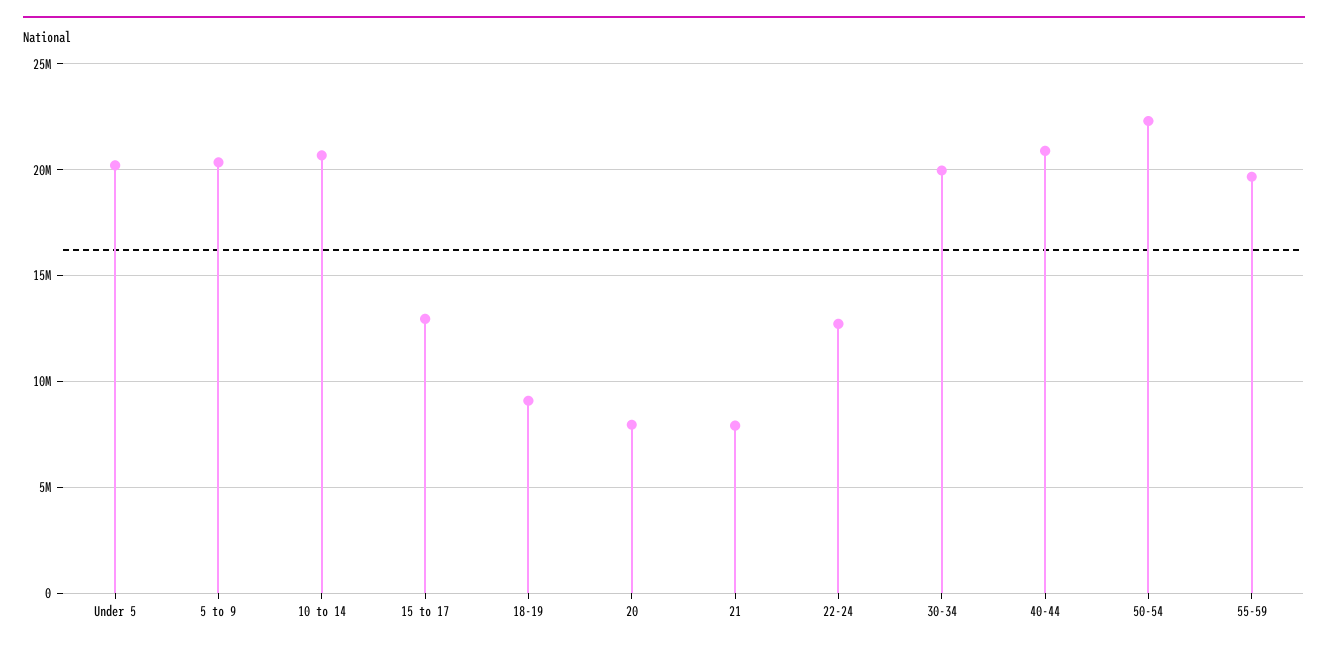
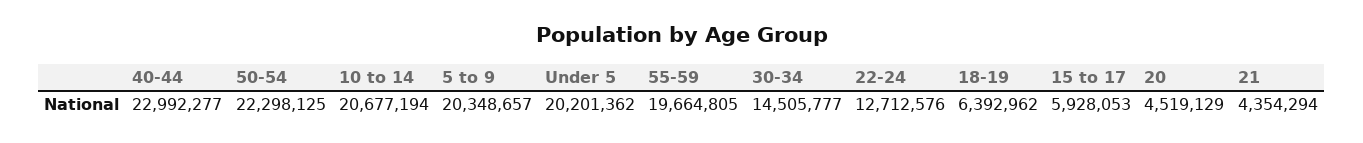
15 to 17: 13000000 -> 5928053
18-19: 9000000 -> 6392962
20: 8000000 -> 4519129
21: 8000000 -> 4354294
30-34: 20000000 -> 14505777
40-44: 21000000 -> 22992277

